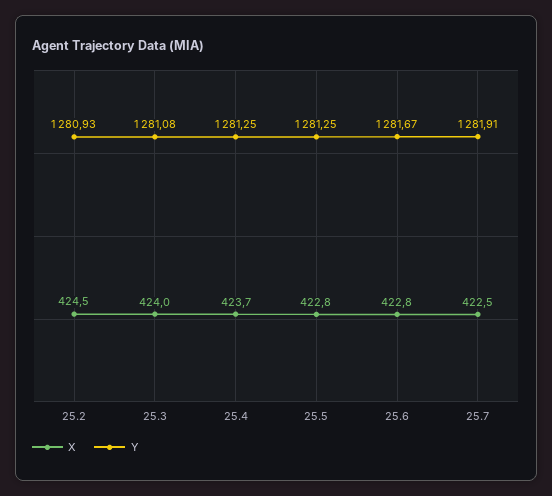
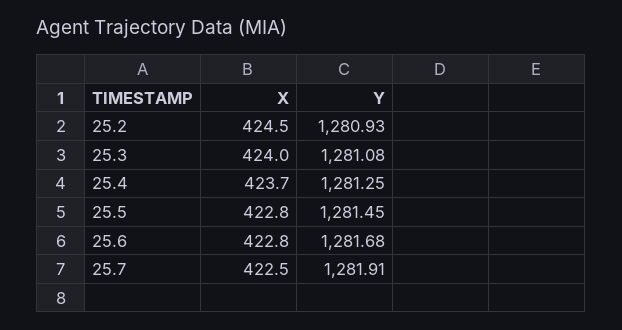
Y, 25.5: 1281.25 -> 1281.45
Y, 25.6: 1281.67 -> 1281.68

